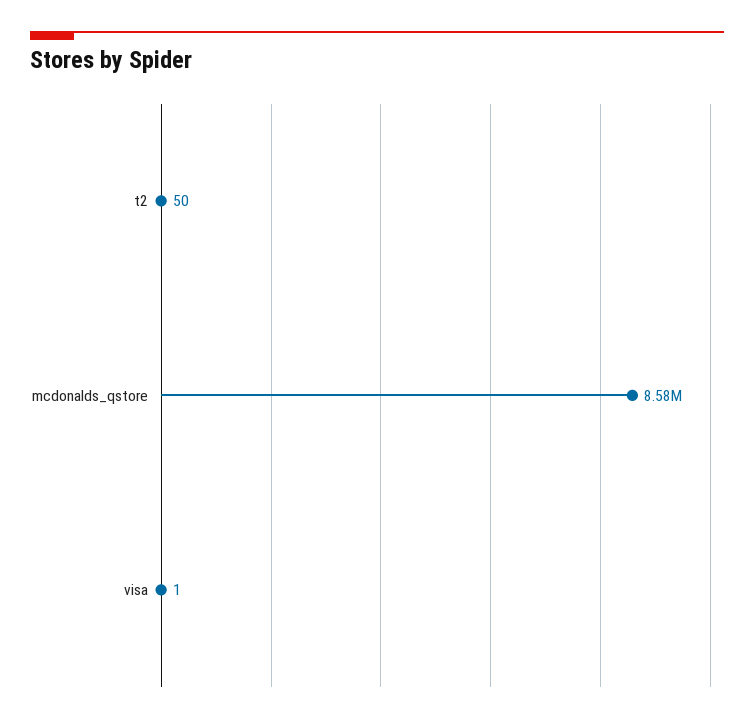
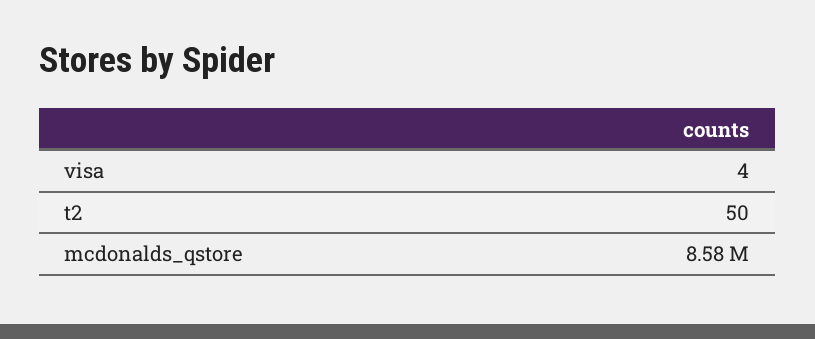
visa: 1 -> 4

